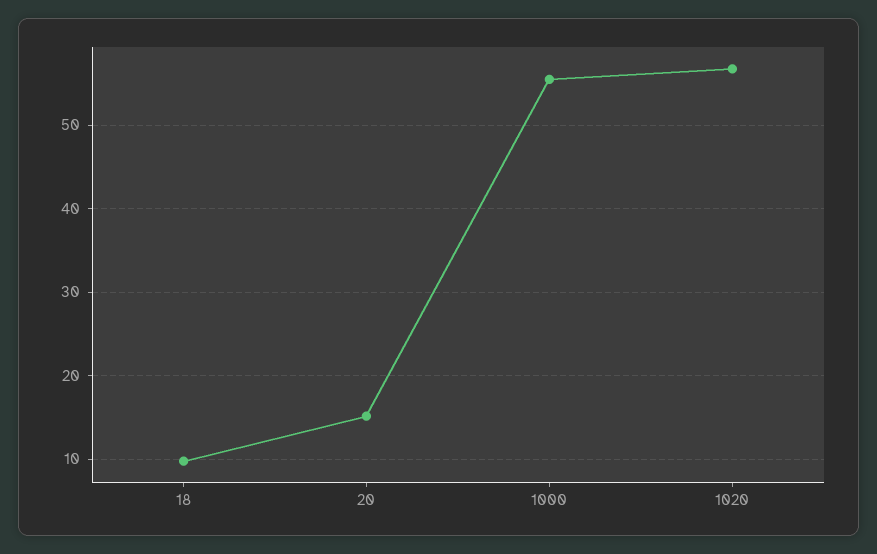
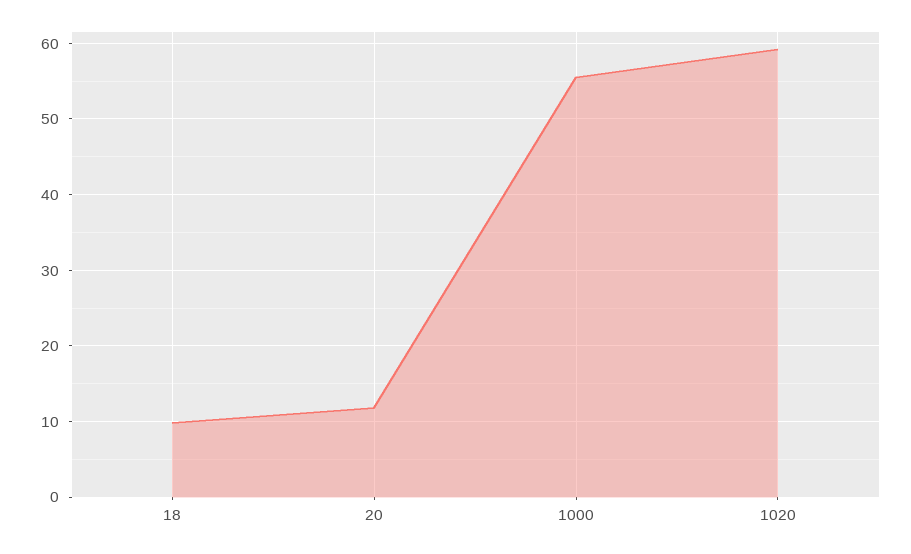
20: 15 -> 12
1020: 57 -> 59

